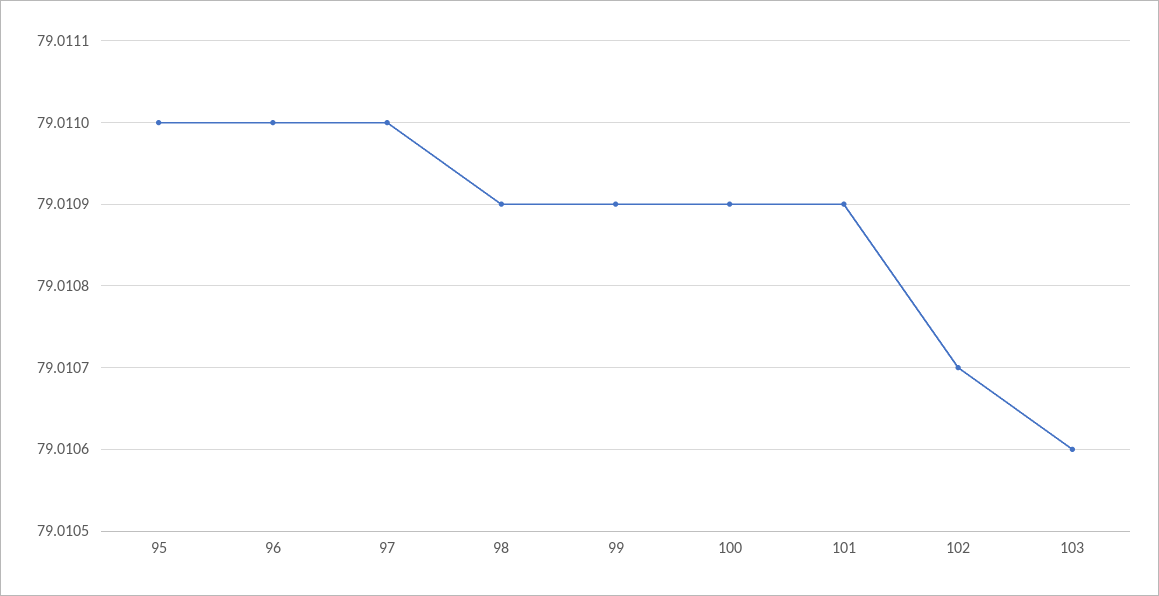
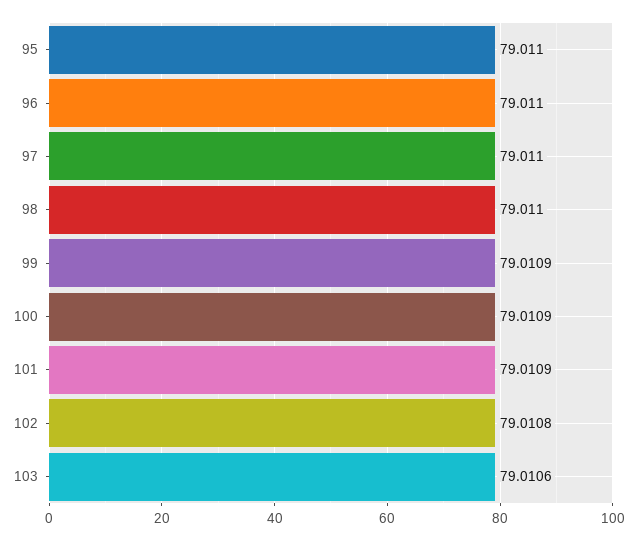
98: 79.0109 -> 79.011
102: 79.0107 -> 79.0108

